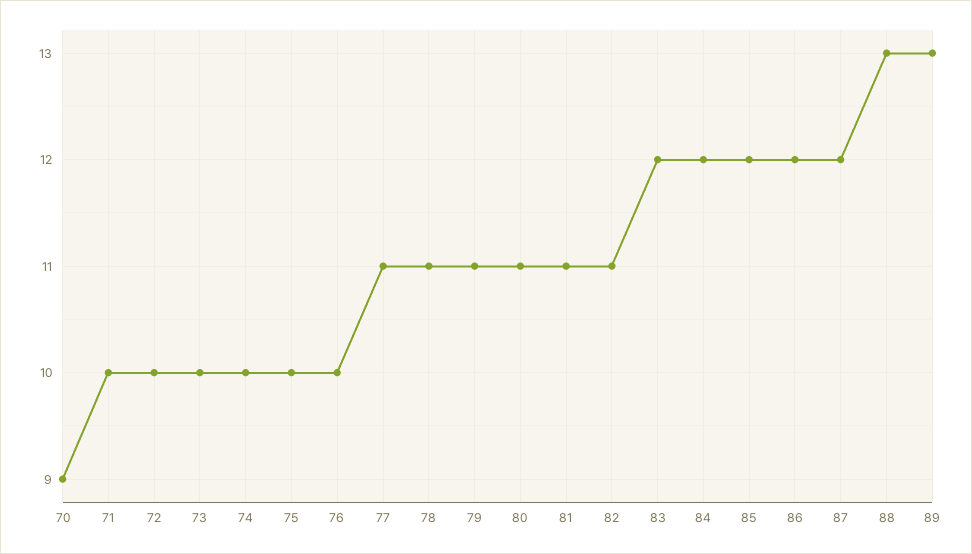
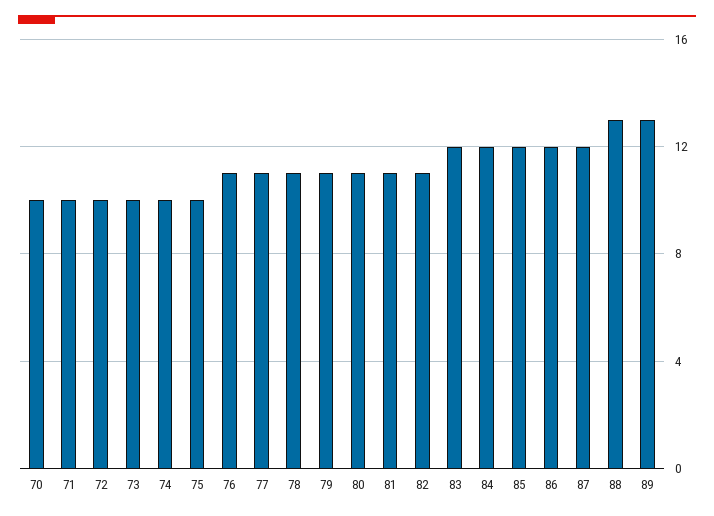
70: 9 -> 10
76: 10 -> 11

